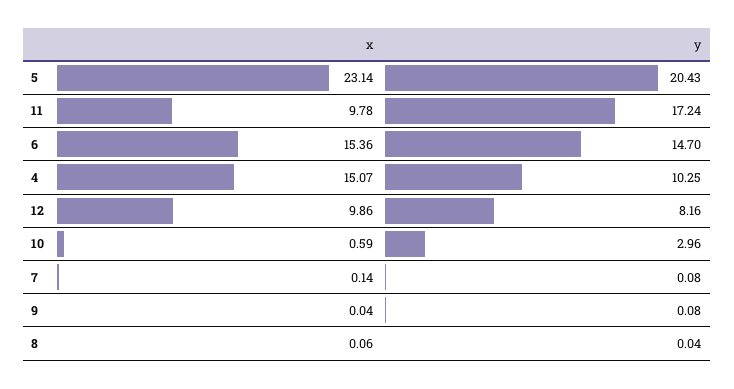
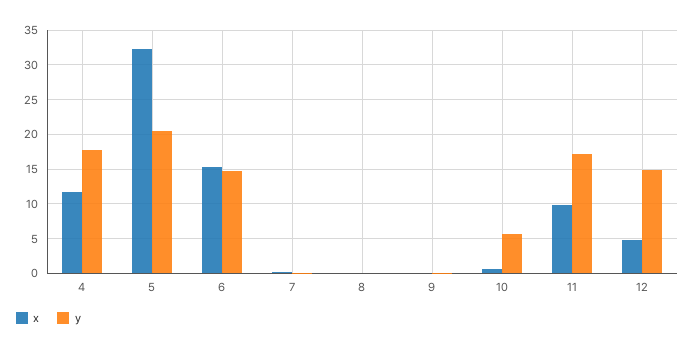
x, 5: 23.14 -> 32
x, 4: 15.07 -> 12
y, 4: 10.25 -> 18
x, 12: 9.86 -> 5
y, 12: 8.16 -> 15
y, 10: 2.96 -> 6

